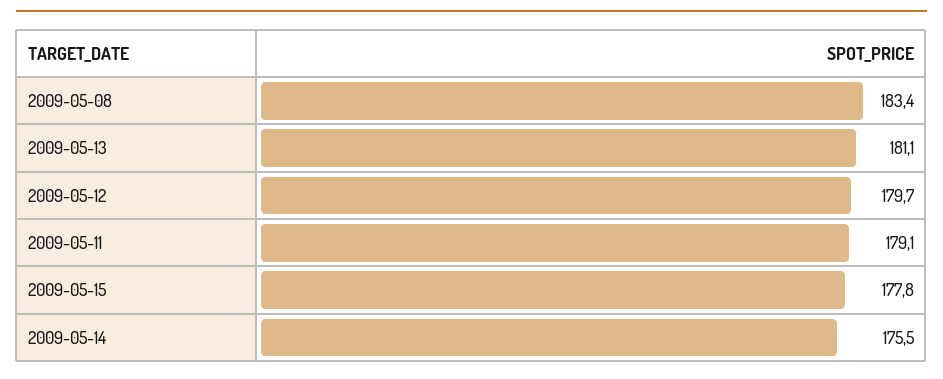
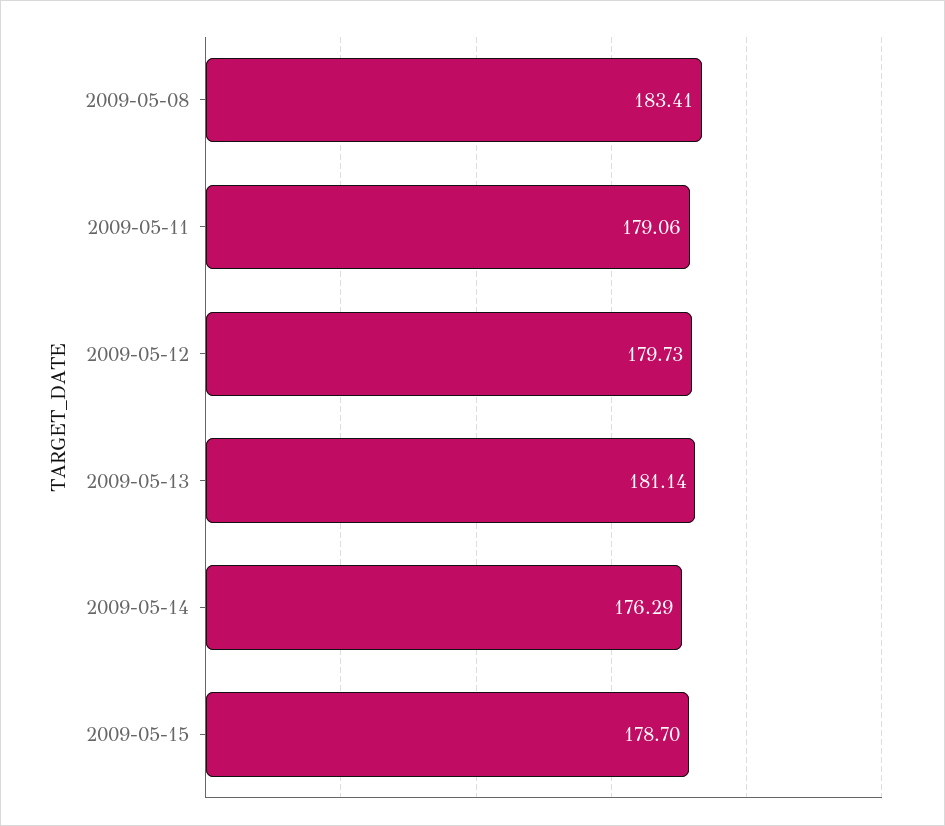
2009-05-15: 177.8 -> 178.7
2009-05-14: 175.5 -> 176.29

